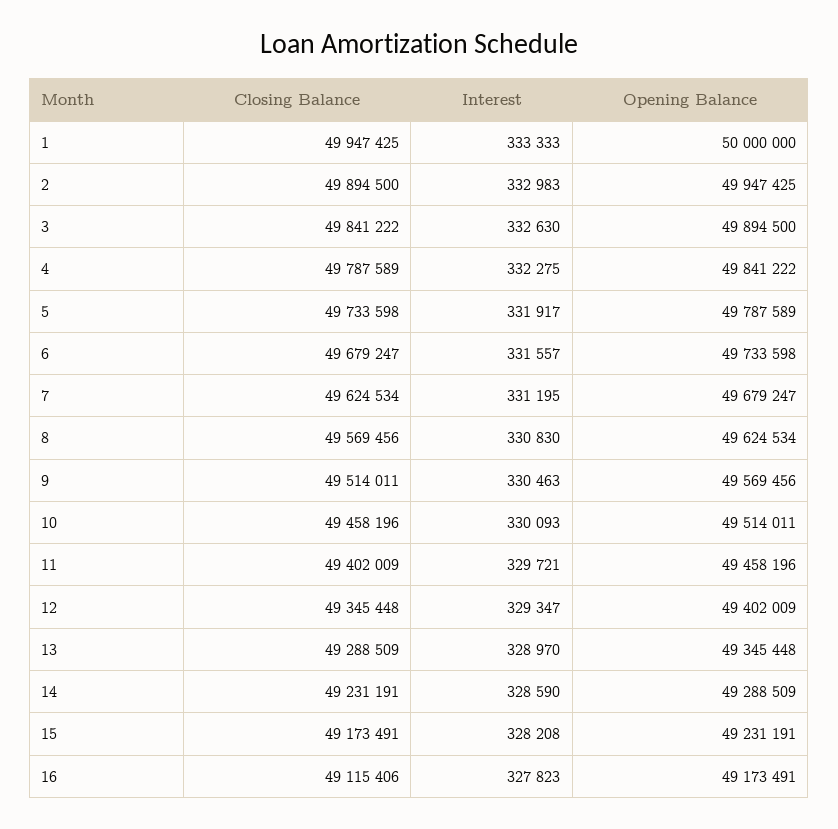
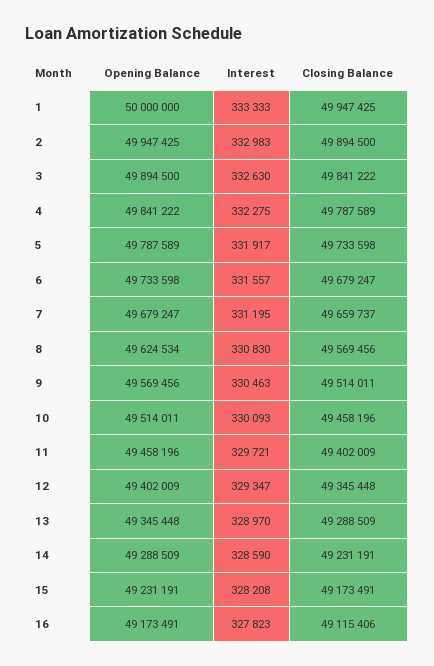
Closing Balance, 7: 49624534 -> 49659737

